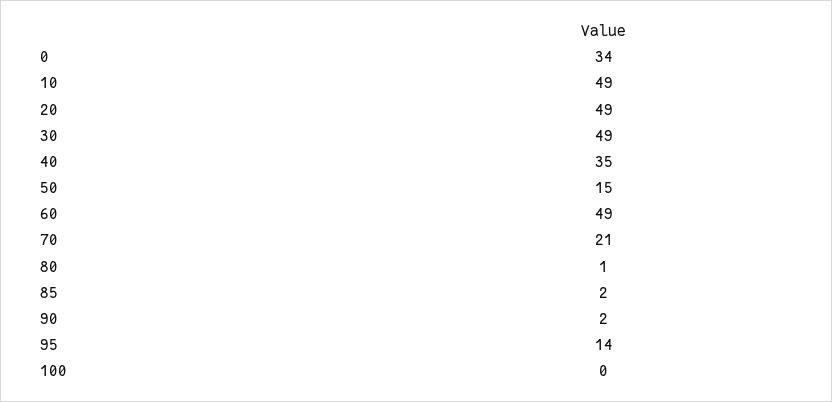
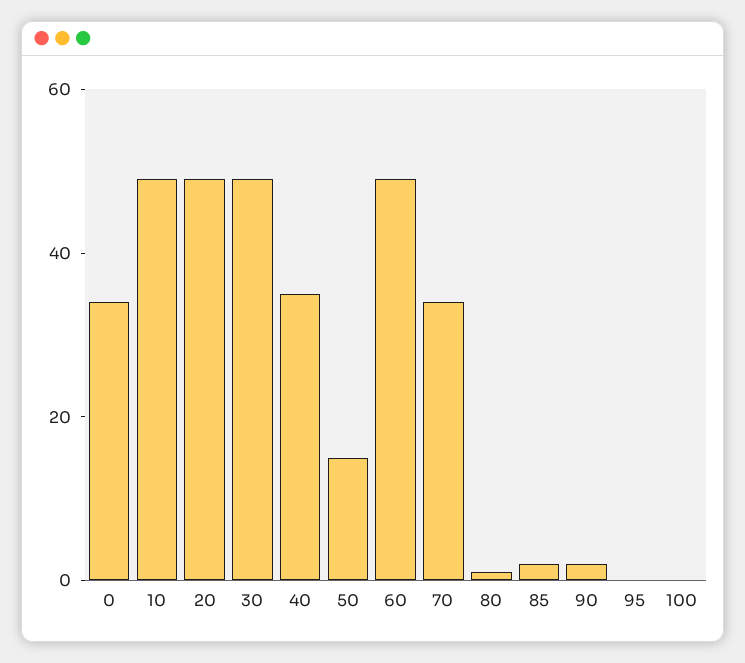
70: 21 -> 35
95: 14 -> 0

